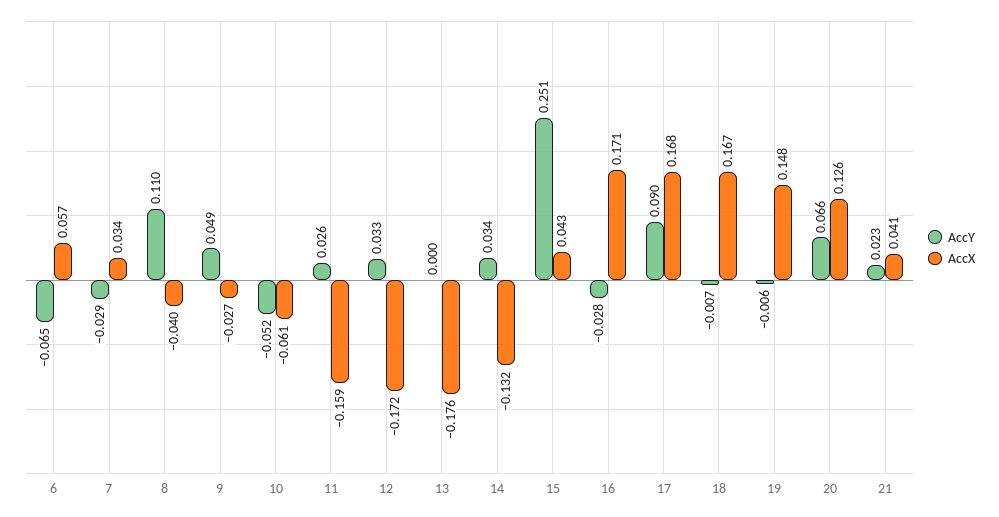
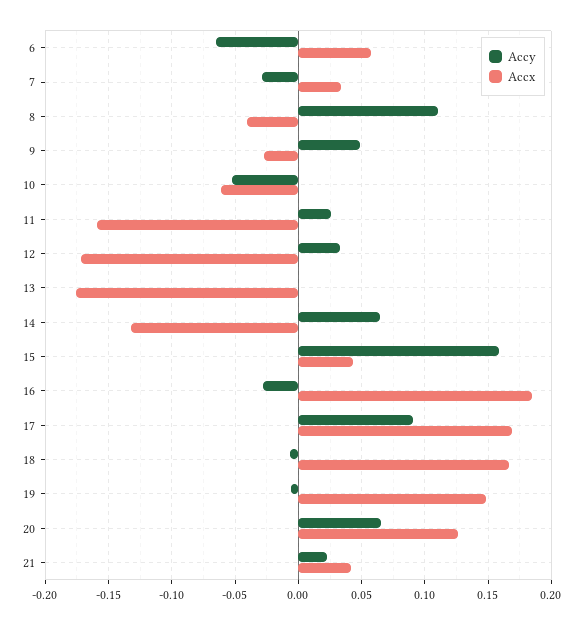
AccY, 14: 0.034 -> 0.065
AccY, 15: 0.251 -> 0.16
AccX, 16: 0.171 -> 0.185

